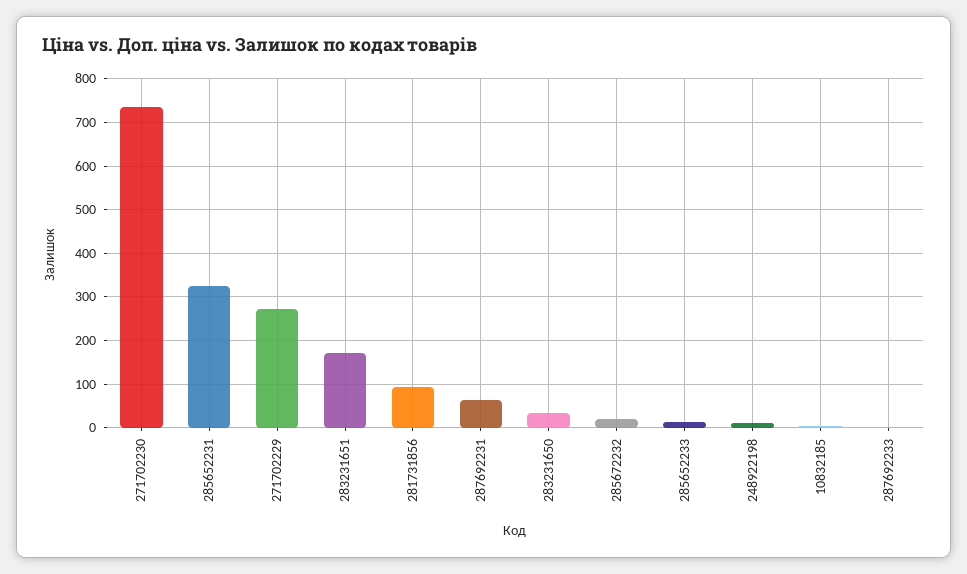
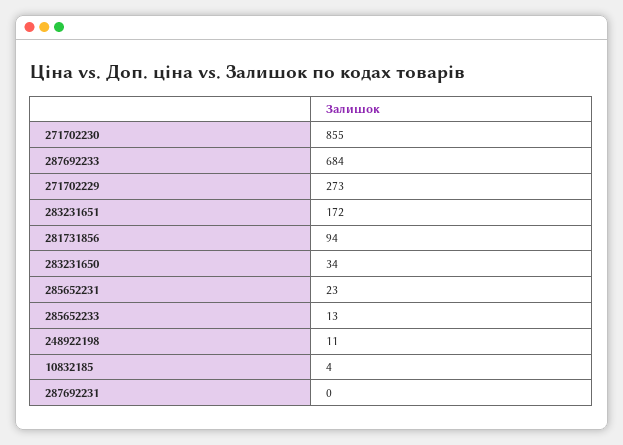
271702230: 740 -> 855
285652231: 320 -> 23
287692231: 60 -> 0
285672232: 20 -> none
287692233: 0 -> 684

